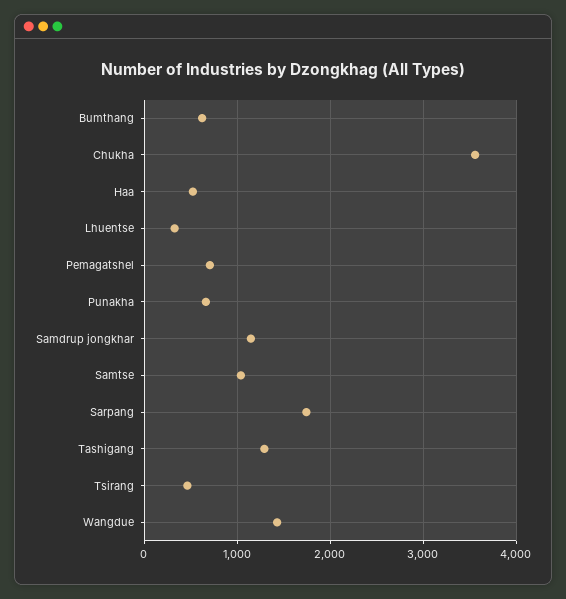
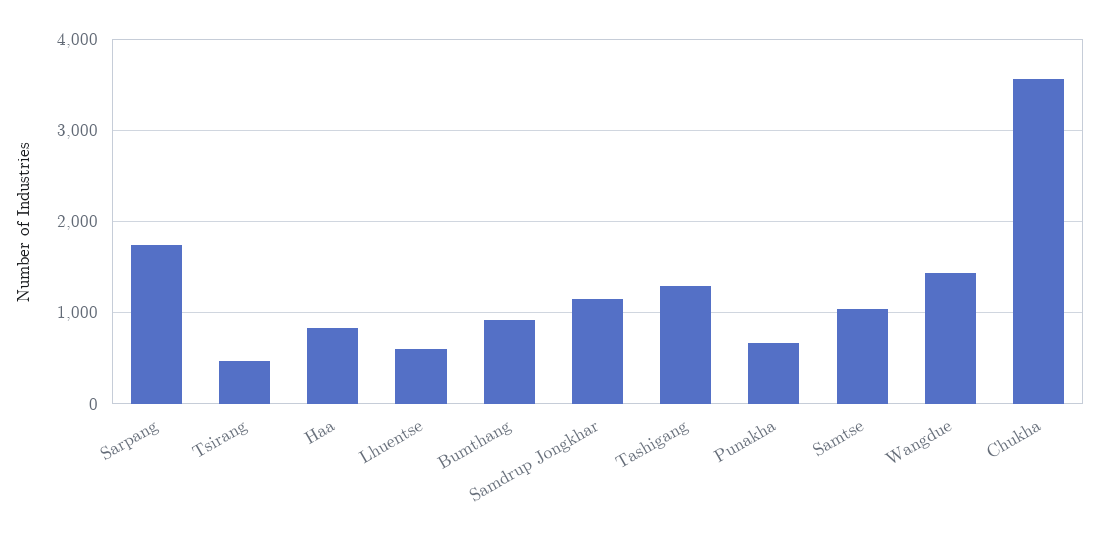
Bumthang: 600 -> 900
Haa: 500 -> 800
Lhuentse: 300 -> 600
Pemagatshel: 700 -> none

